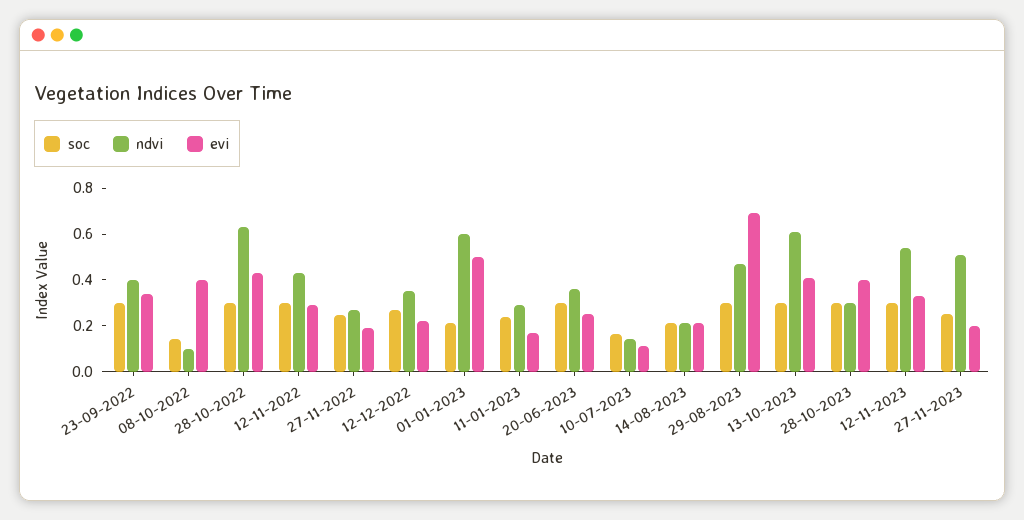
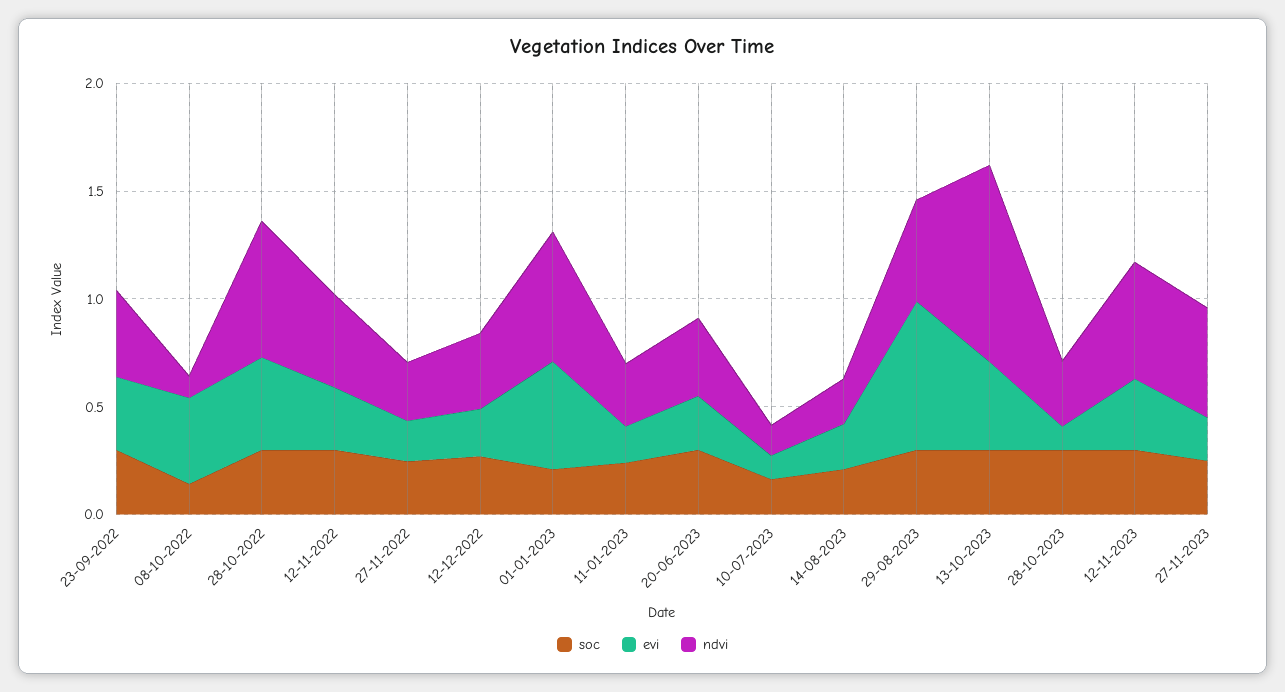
ndvi, 13-10-2023: 0.6 -> 0.9
evi, 28-10-2023: 0.4 -> 0.1

